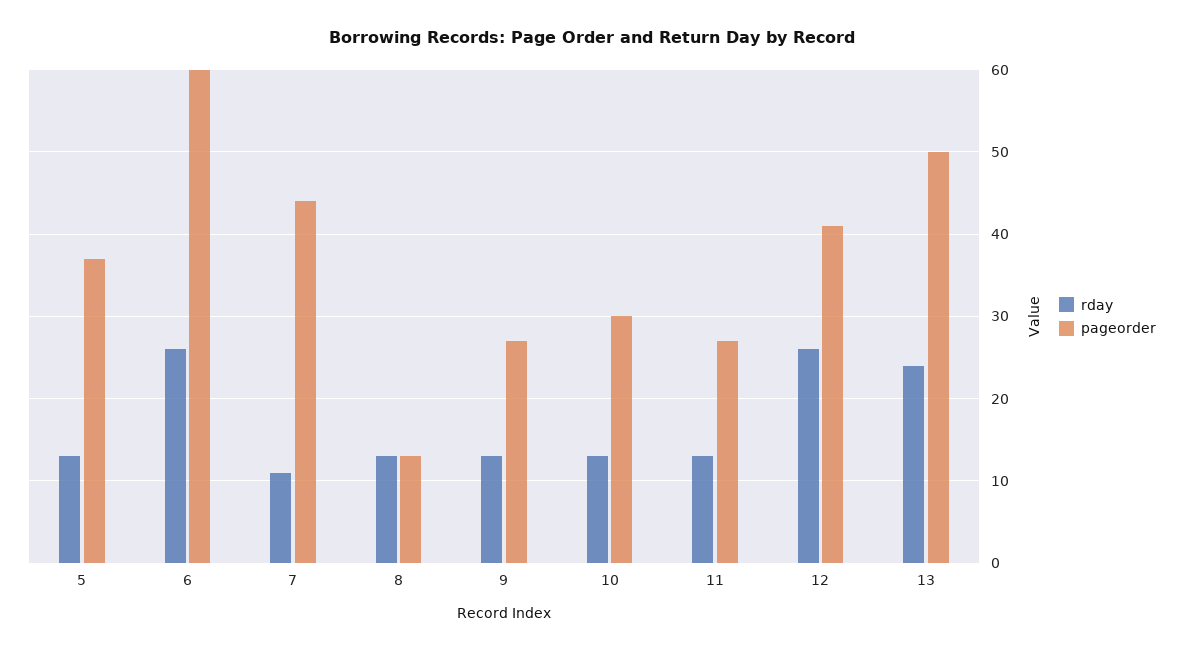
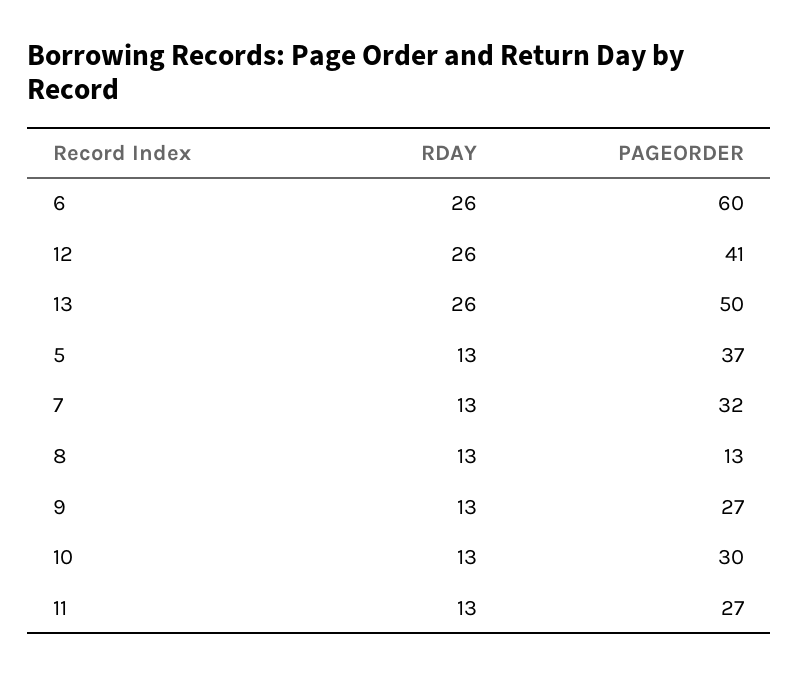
rday, 7: 11 -> 13
pageorder, 7: 44 -> 32
rday, 13: 24 -> 26

